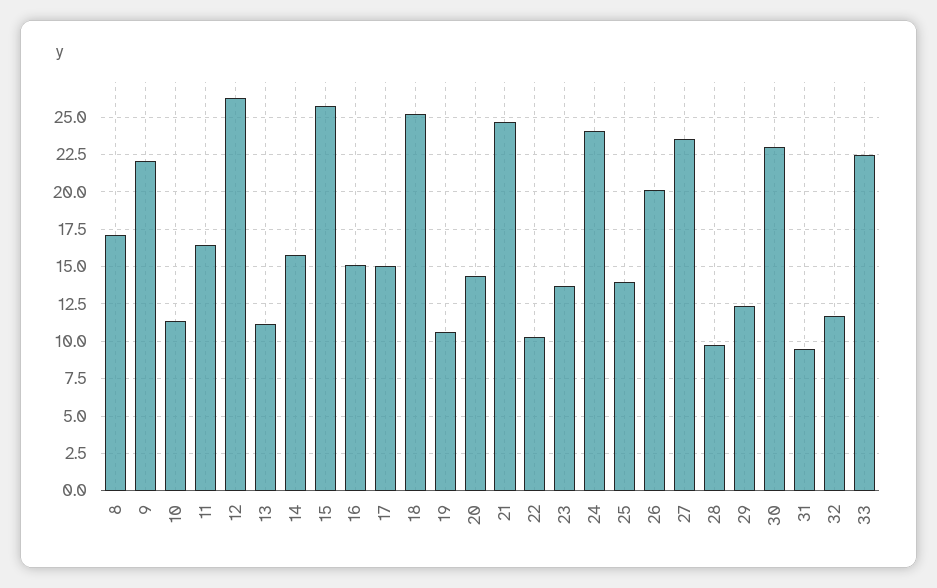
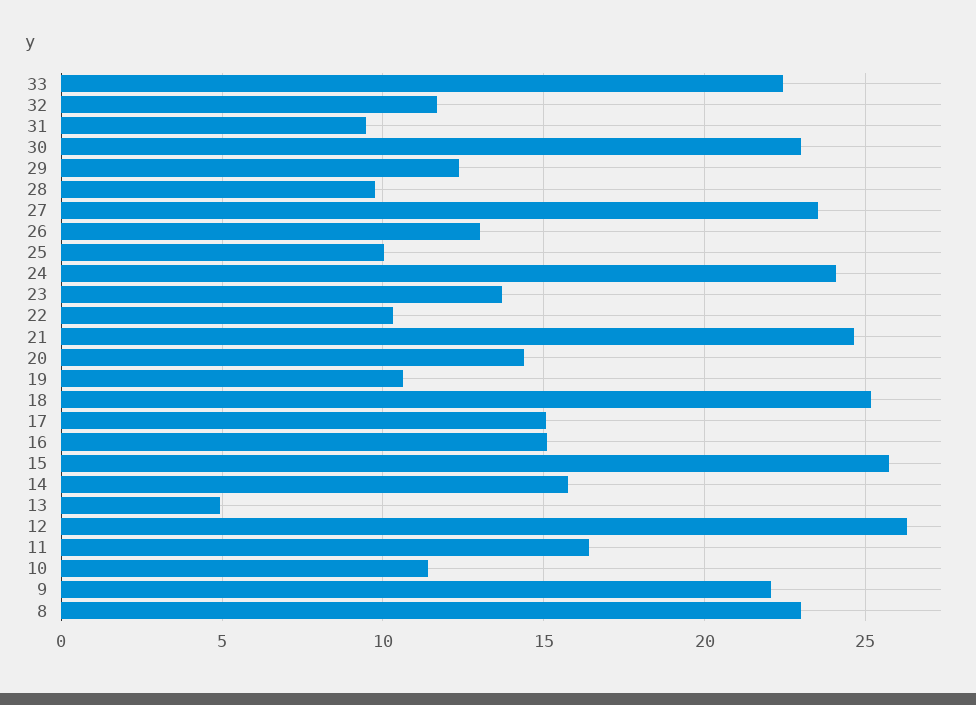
8: 17 -> 23
13: 11 -> 5
25: 14 -> 10
26: 20 -> 13

